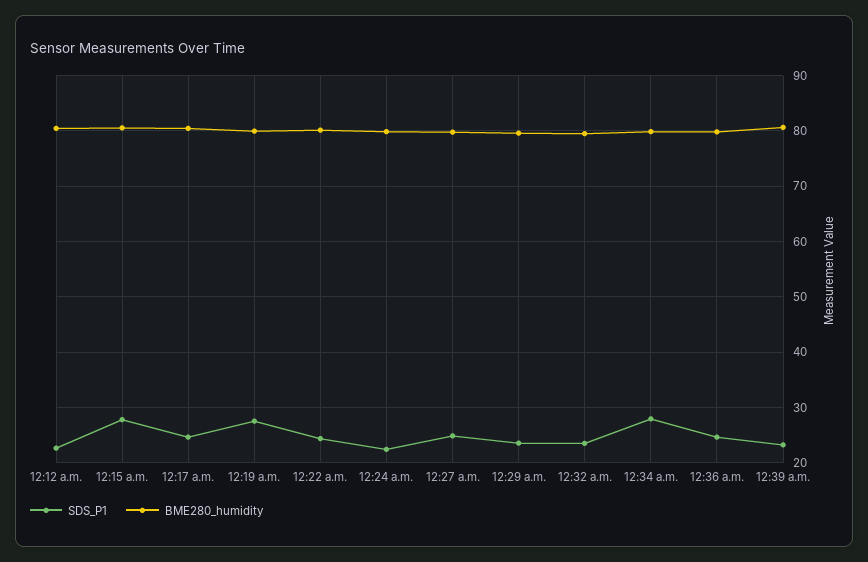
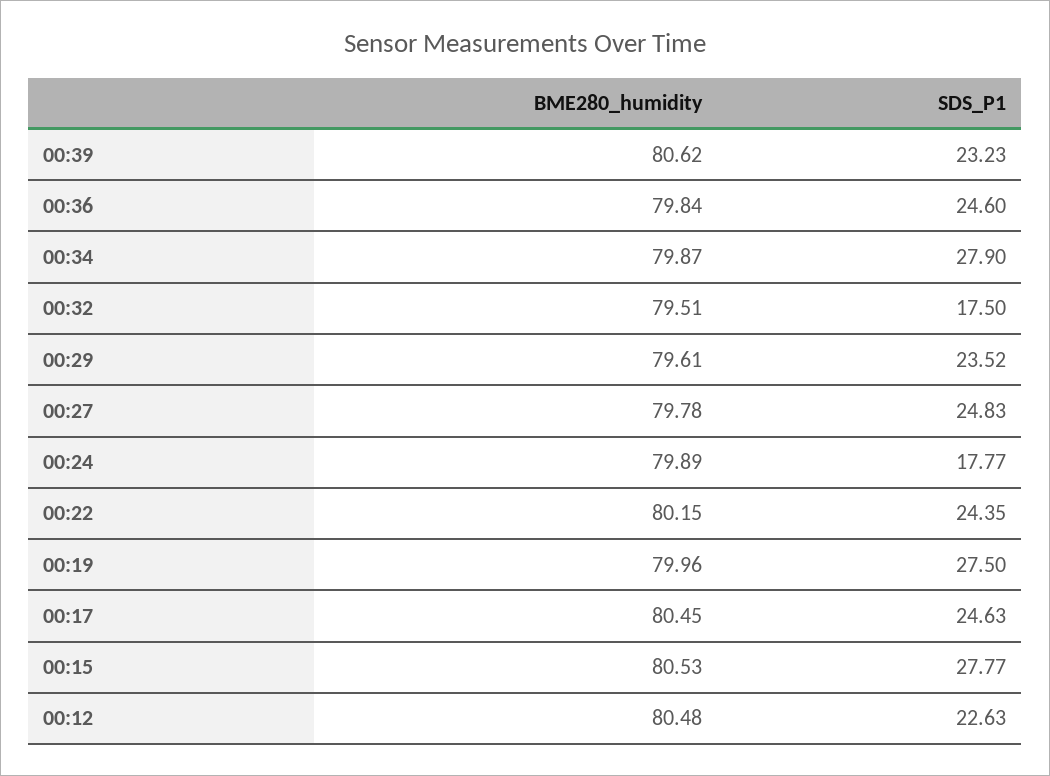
SDS_P1, 12:24 a.m.: 22 -> 17.77
SDS_P1, 12:32 a.m.: 24 -> 17.5

